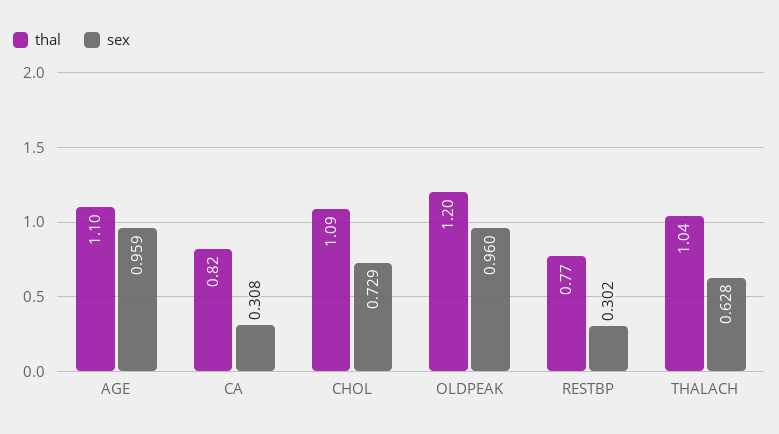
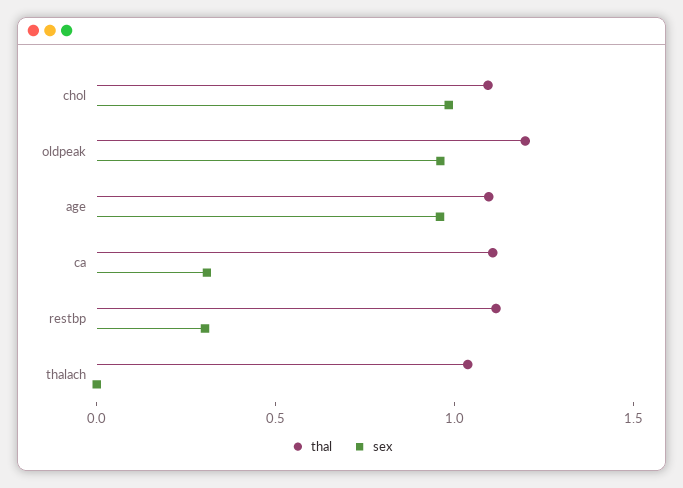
thal, CA: 0.82 -> 1.1
sex, CHOL: 0.729 -> 1
thal, RESTBP: 0.77 -> 1.1
sex, THALACH: 0.628 -> 0

